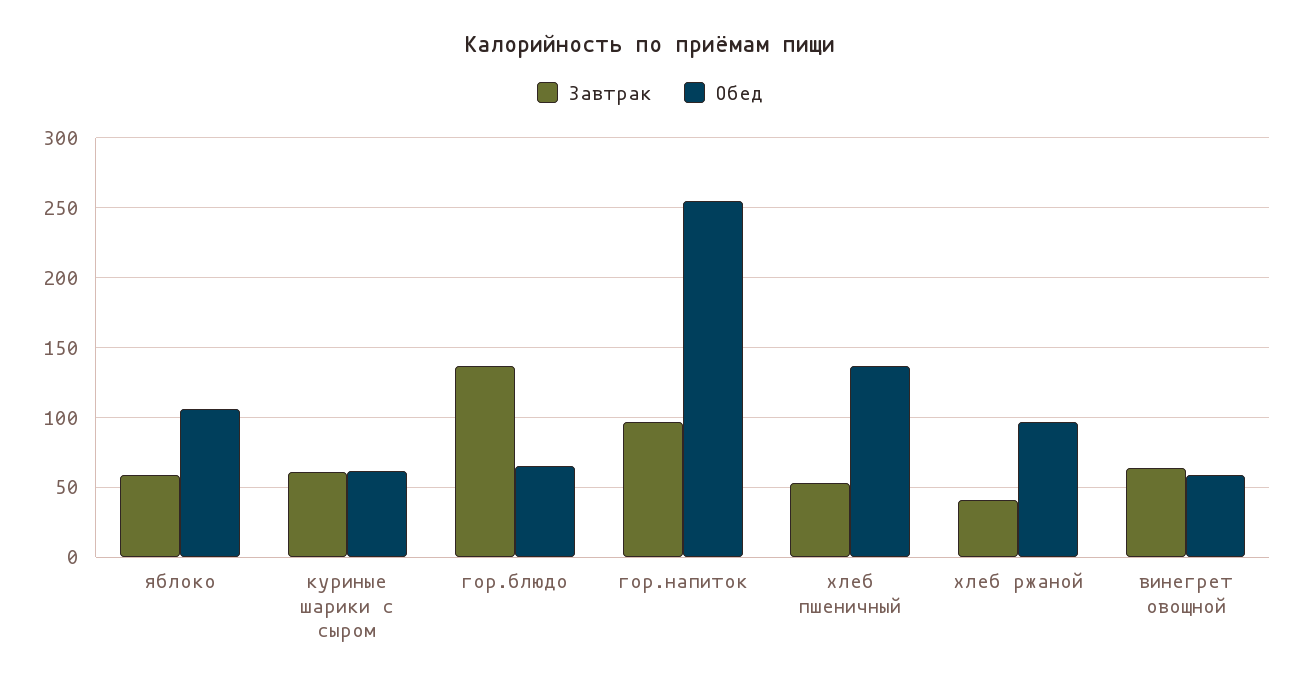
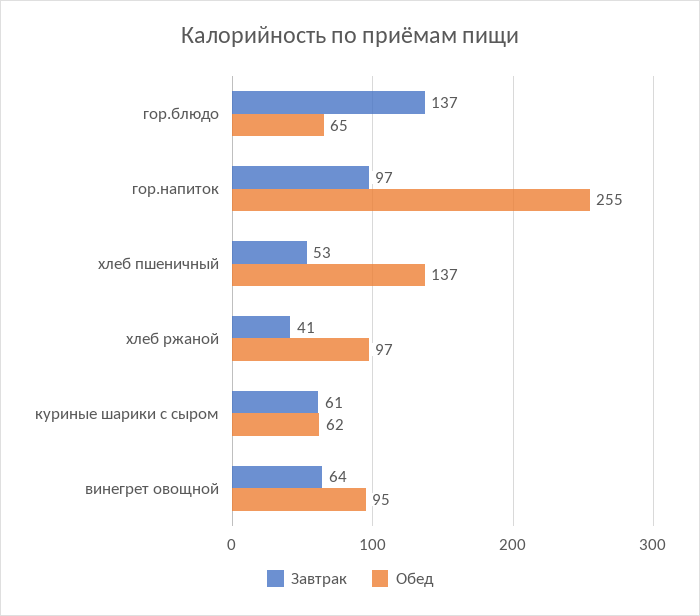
Завтрак, яблоко: 60 -> none
Обед, яблоко: 105 -> none
Обед, винегрет овощной: 60 -> 95

